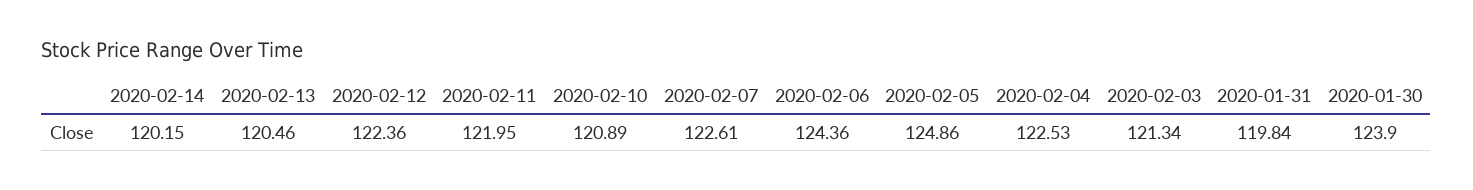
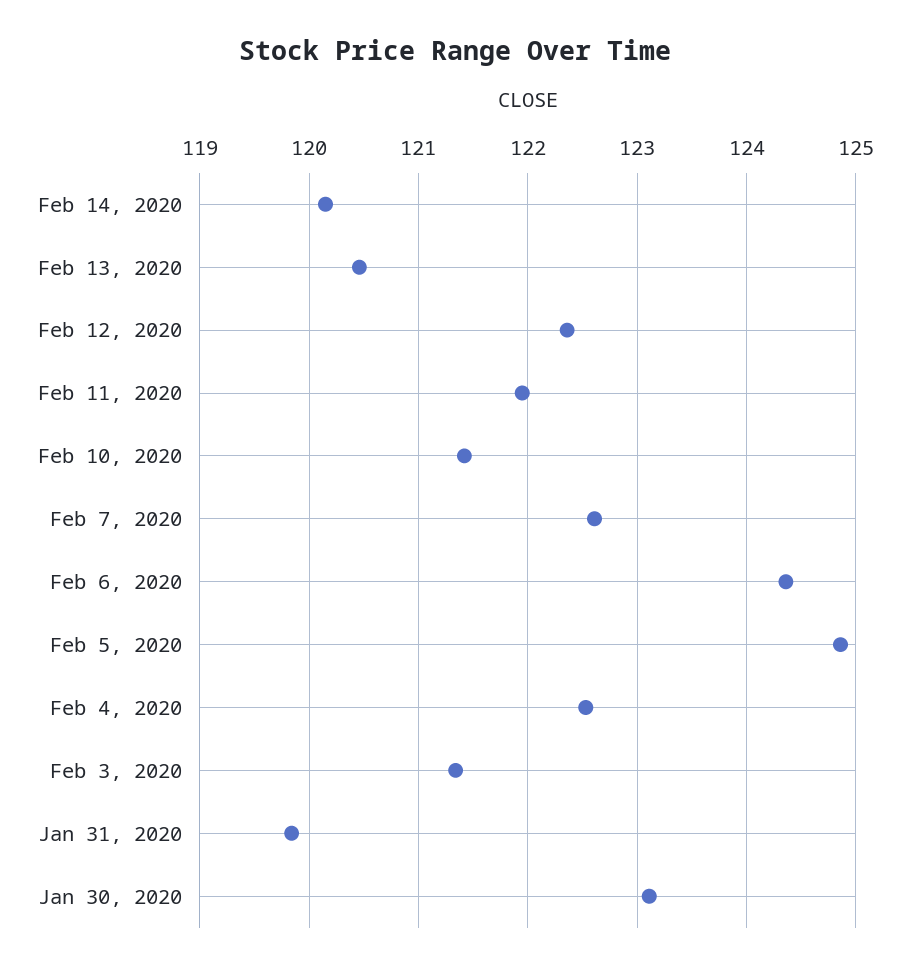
2020-02-10: 120.89 -> 121.4
2020-01-30: 123.9 -> 123.1

